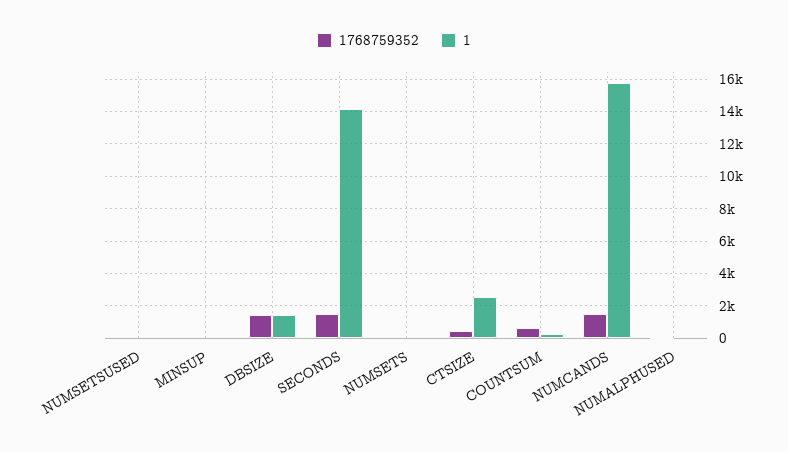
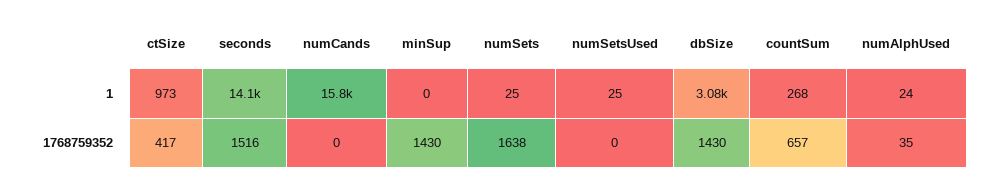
1768759352, MINSUP: 0 -> 1430
1, DBSIZE: 1500 -> 3080
1768759352, NUMSETS: 0 -> 1638
1, CTSIZE: 2500 -> 973
1768759352, NUMCANDS: 1500 -> 0

